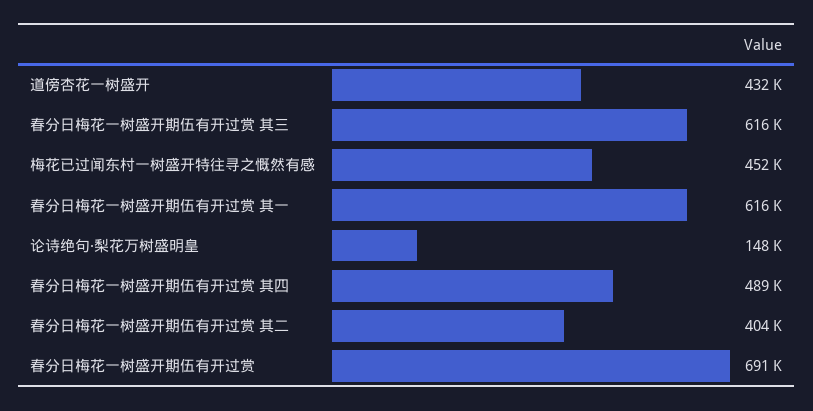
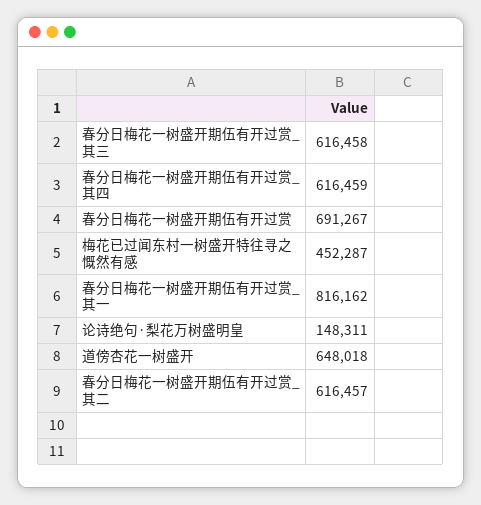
道傍杏花一树盛开: 432000 -> 648018
春分日梅花一树盛开期伍有开过赏 其一: 616000 -> 816162
春分日梅花一树盛开期伍有开过赏 其四: 489000 -> 616459
春分日梅花一树盛开期伍有开过赏 其二: 404000 -> 616457

